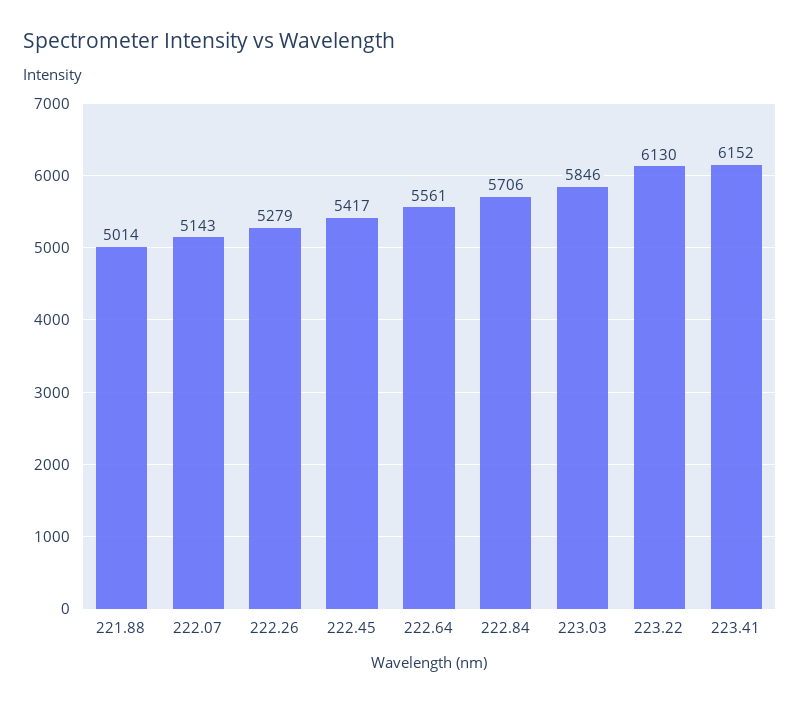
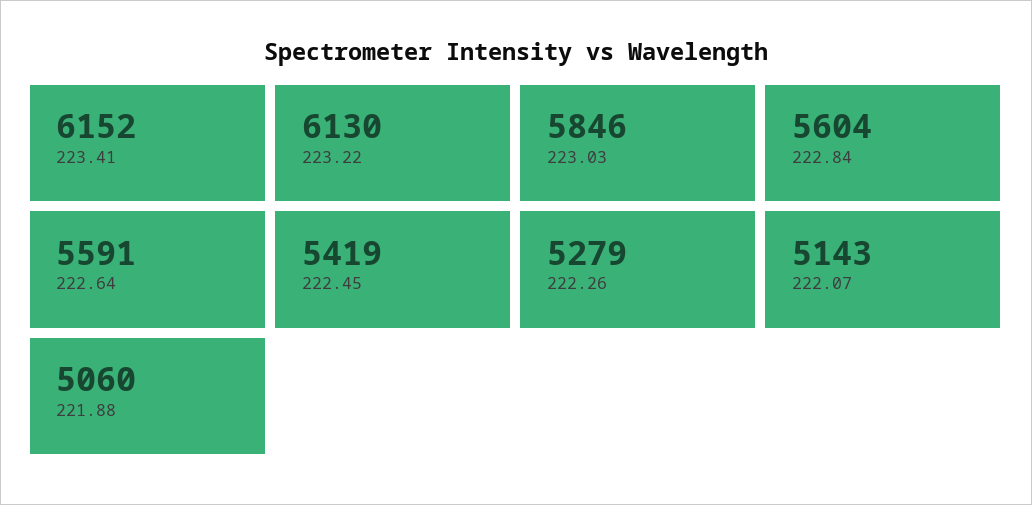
221.88: 5014 -> 5060
222.45: 5417 -> 5419
222.64: 5561 -> 5591
222.84: 5706 -> 5604

